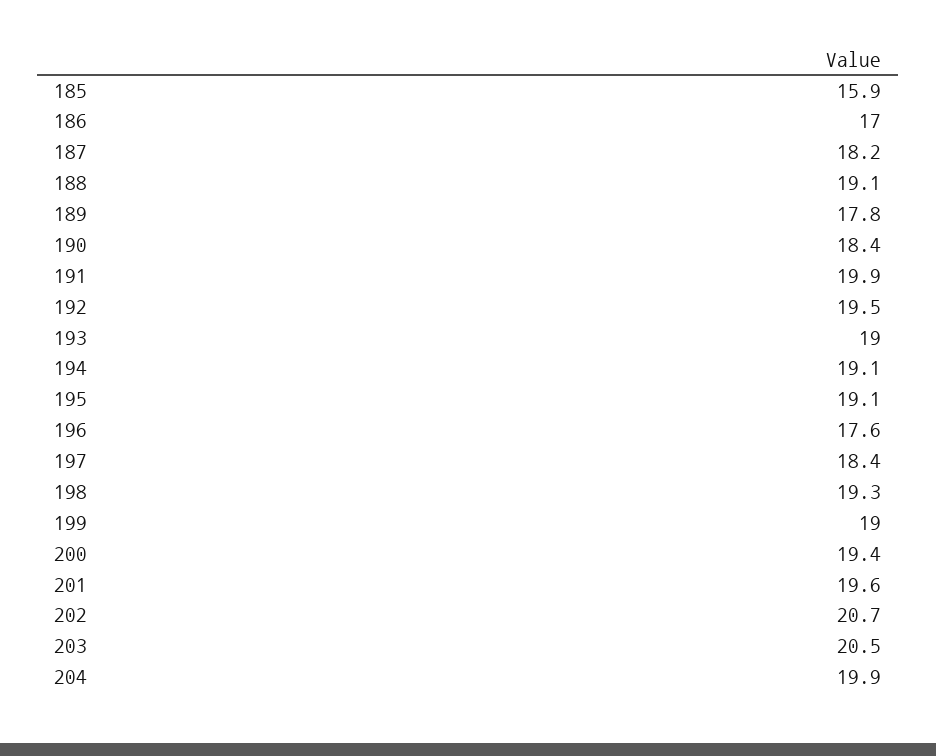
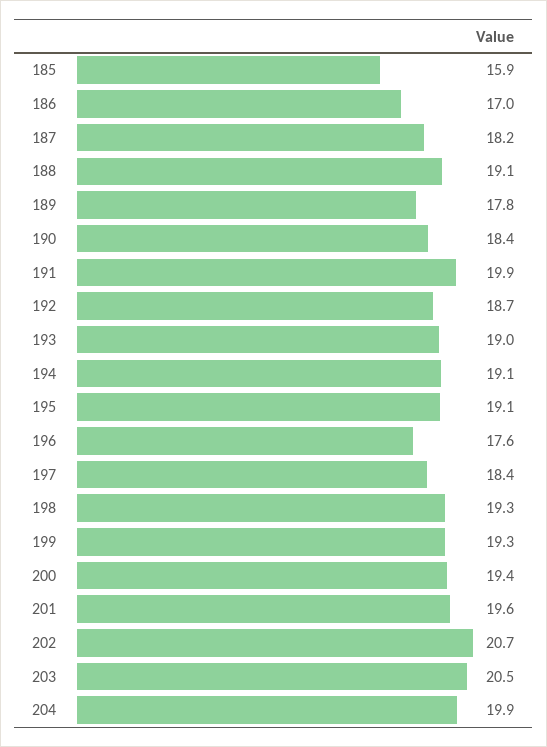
192: 19.5 -> 18.7
199: 19 -> 19.3

